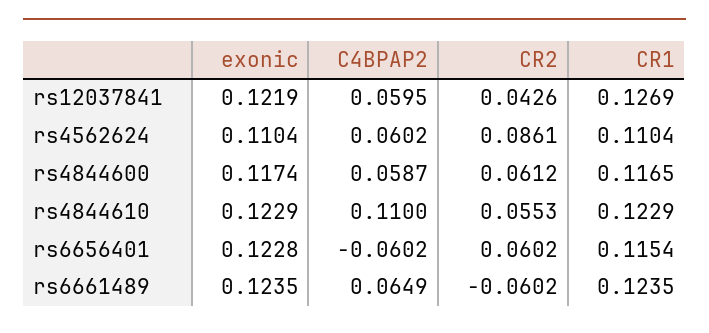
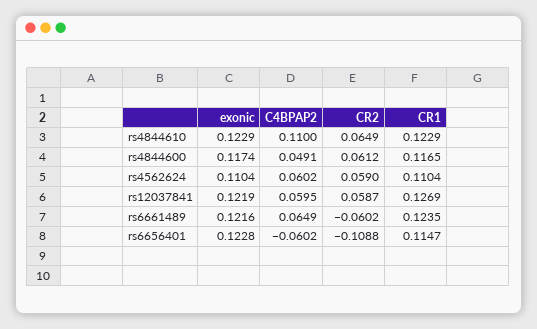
CR2, rs12037841: 0.0426 -> 0.0587
CR2, rs4562624: 0.0861 -> 0.059
C4BPAP2, rs4844600: 0.0587 -> 0.0491
CR2, rs4844610: 0.0553 -> 0.0649
CR2, rs6656401: 0.0602 -> -0.1088
CR1, rs6656401: 0.1154 -> 0.1147
exonic, rs6661489: 0.1235 -> 0.1216

